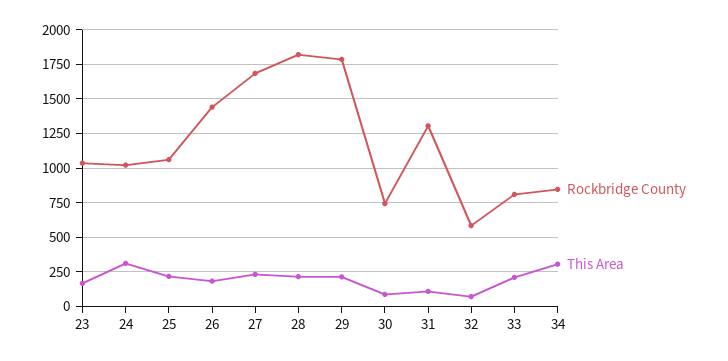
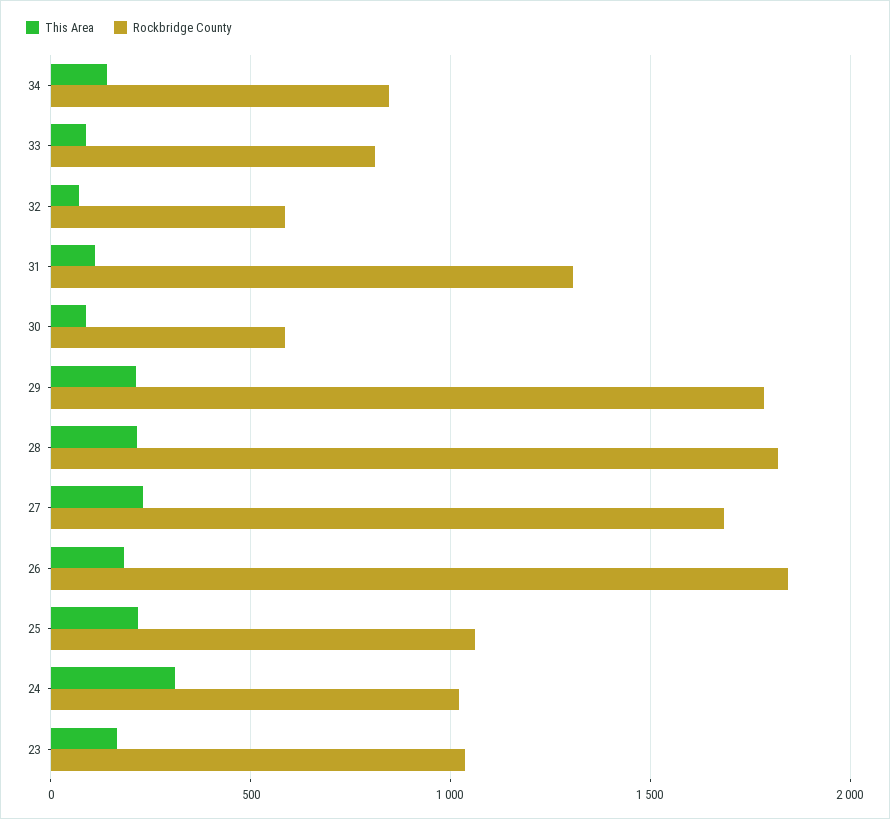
Rockbridge County, 26: 1450 -> 1850
Rockbridge County, 30: 750 -> 600
This Area, 33: 200 -> 100
This Area, 34: 300 -> 150

